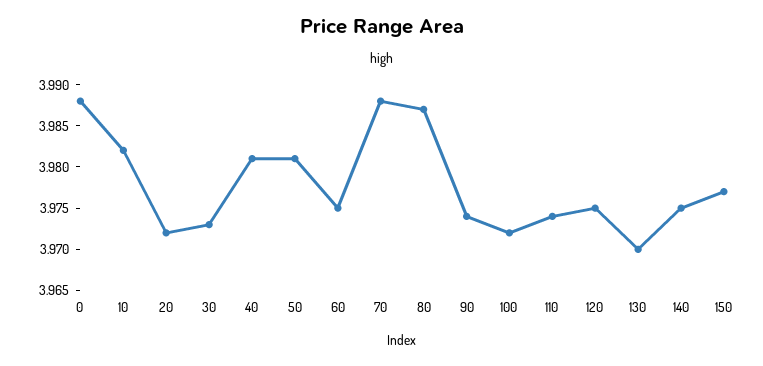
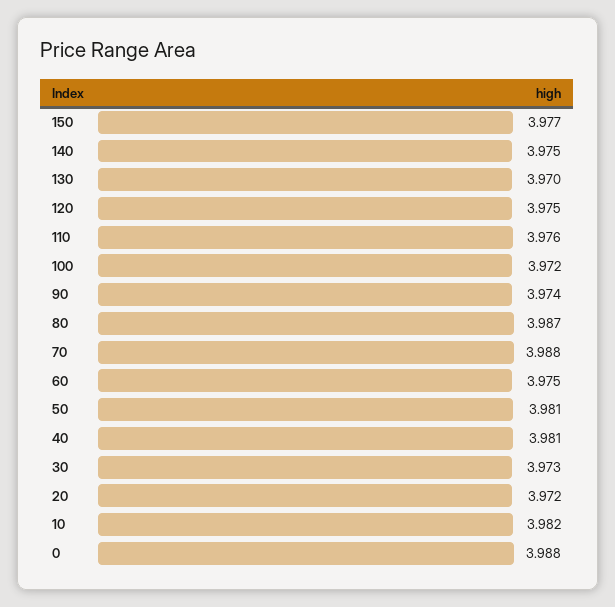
110: 3.974 -> 3.976

